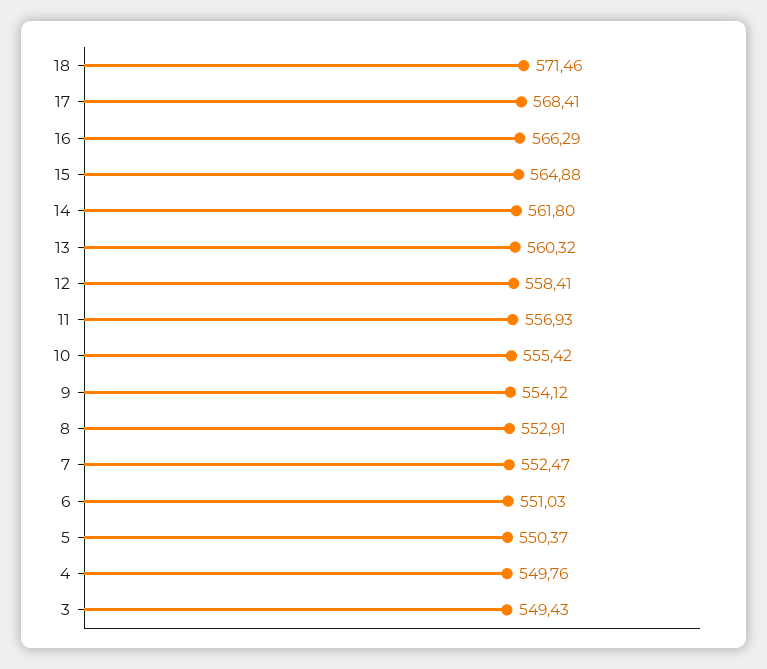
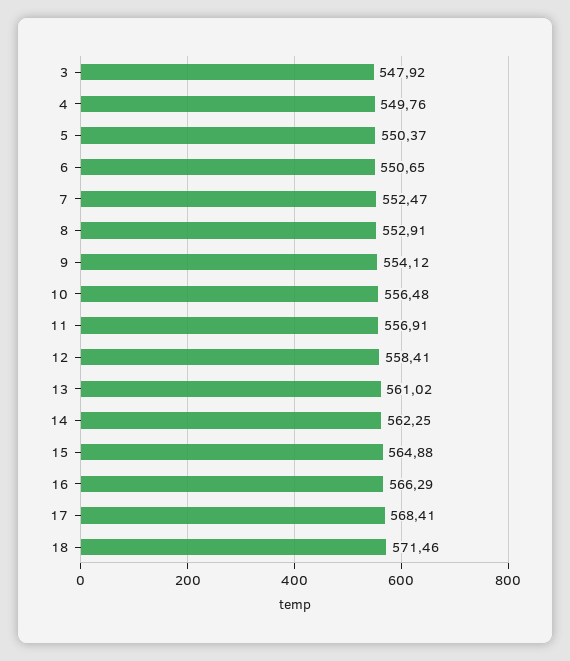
14: 561.8 -> 562.25
13: 560.32 -> 561.02
11: 556.93 -> 556.91
10: 555.42 -> 556.48
6: 551.03 -> 550.65
3: 549.43 -> 547.92

